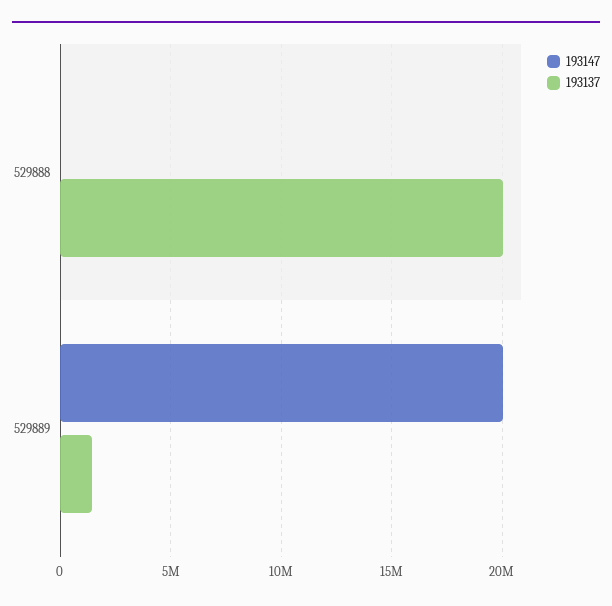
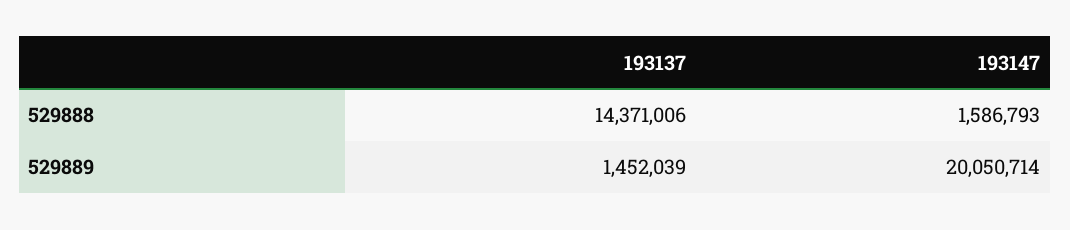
193147, 529888: 0 -> 1586793
193137, 529888: 20000000 -> 14371006

